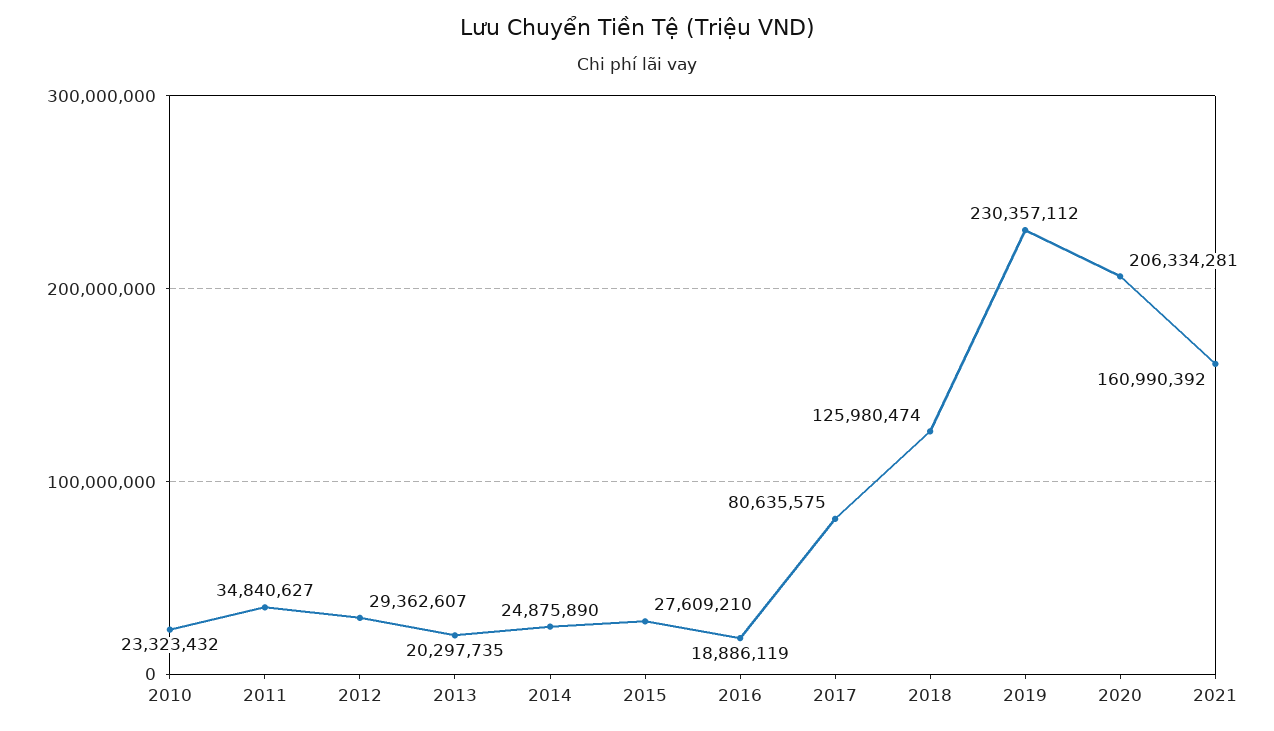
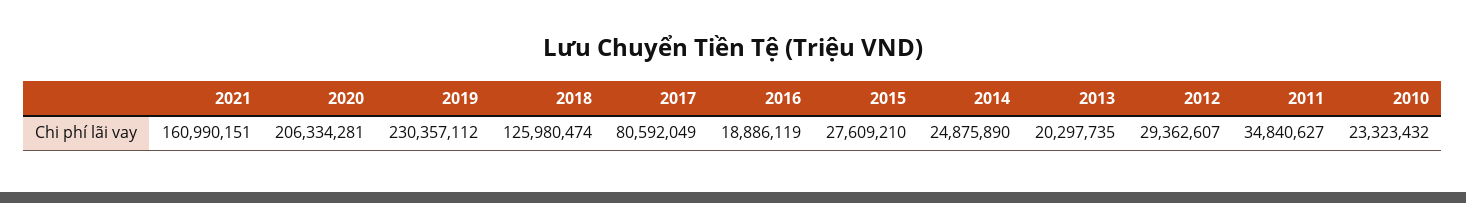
2017: 80635575 -> 80592049
2021: 160990392 -> 160990151

